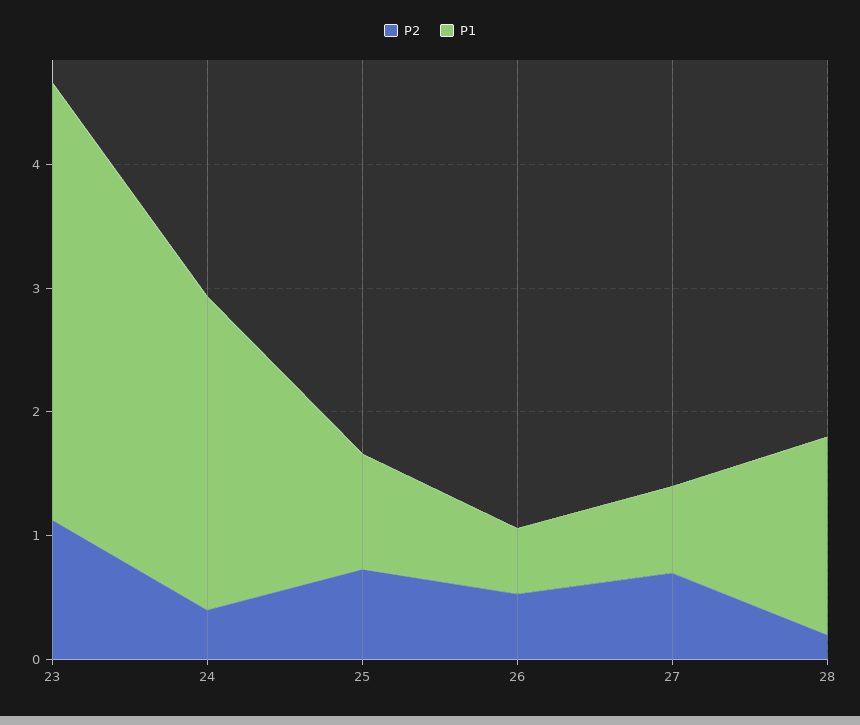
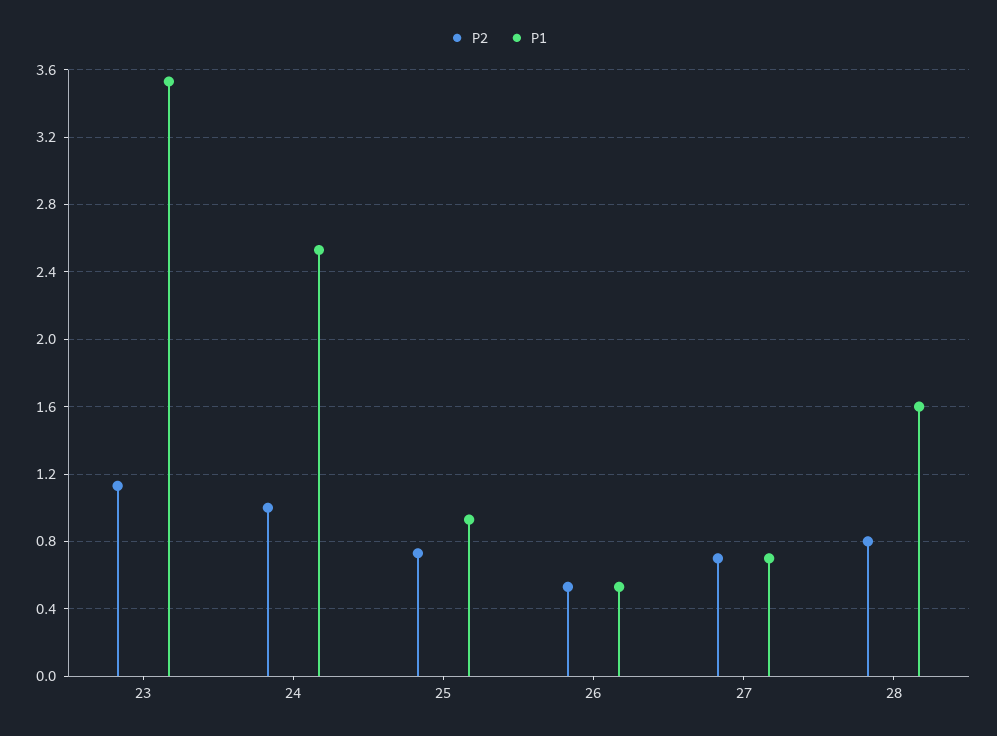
P2, 24: 0.4 -> 1
P2, 28: 0.2 -> 0.8

